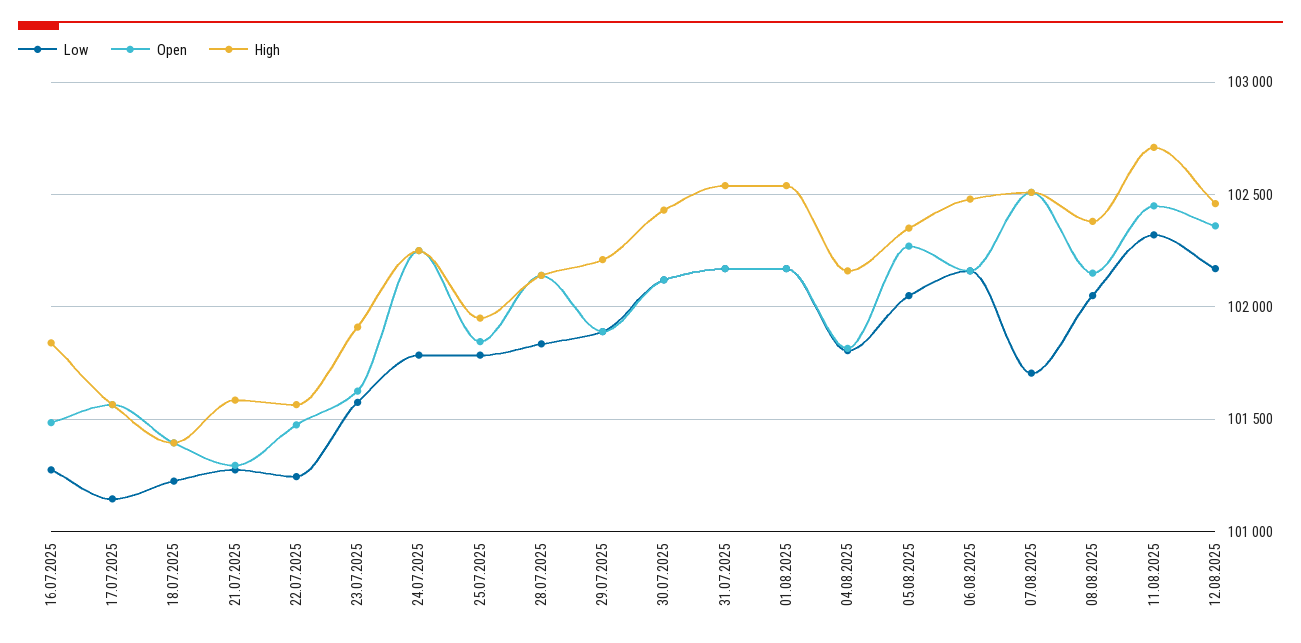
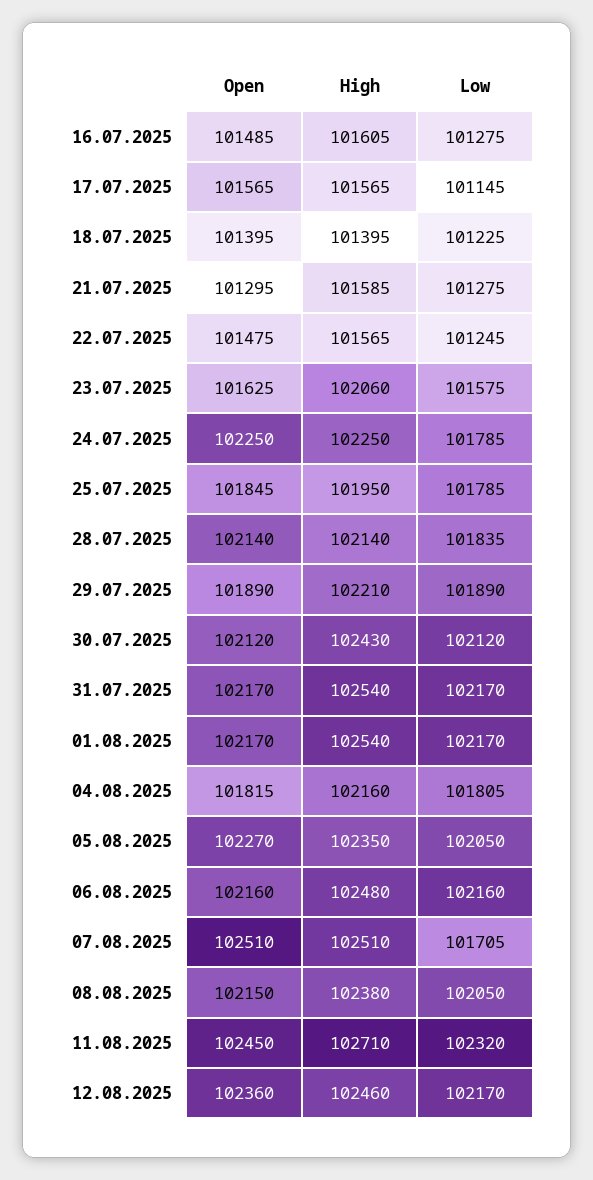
High, 16.07.2025: 101850 -> 101605
High, 23.07.2025: 101900 -> 102060

